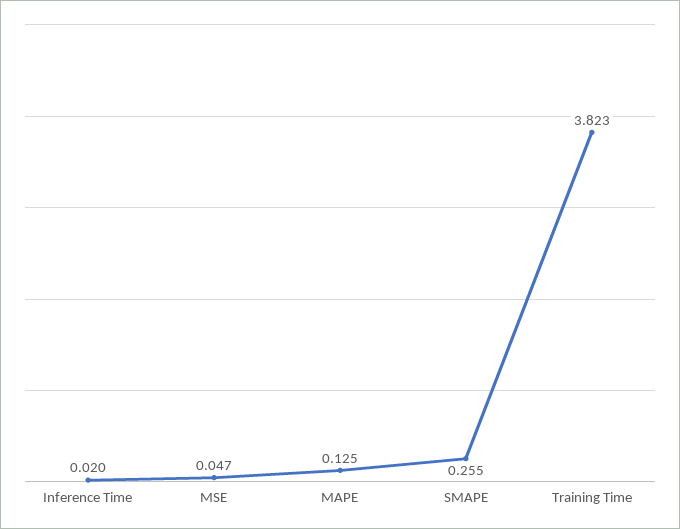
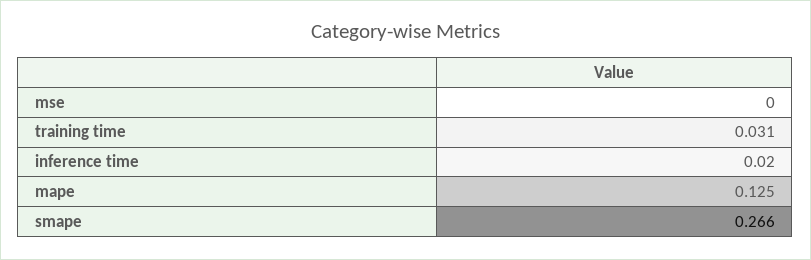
MSE: 0.047 -> 0
SMAPE: 0.255 -> 0.266
Training Time: 3.823 -> 0.031

